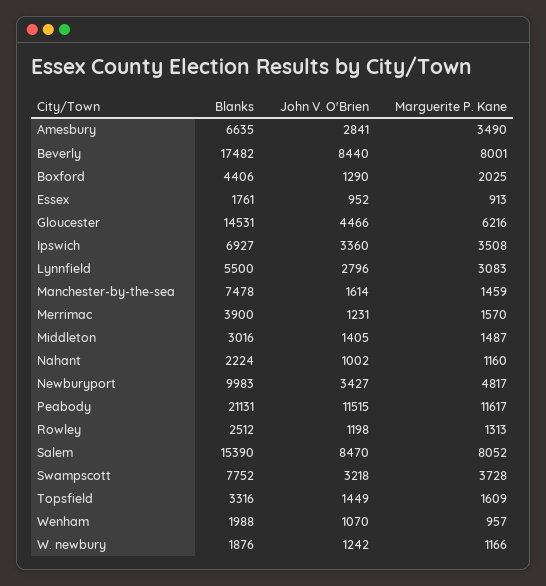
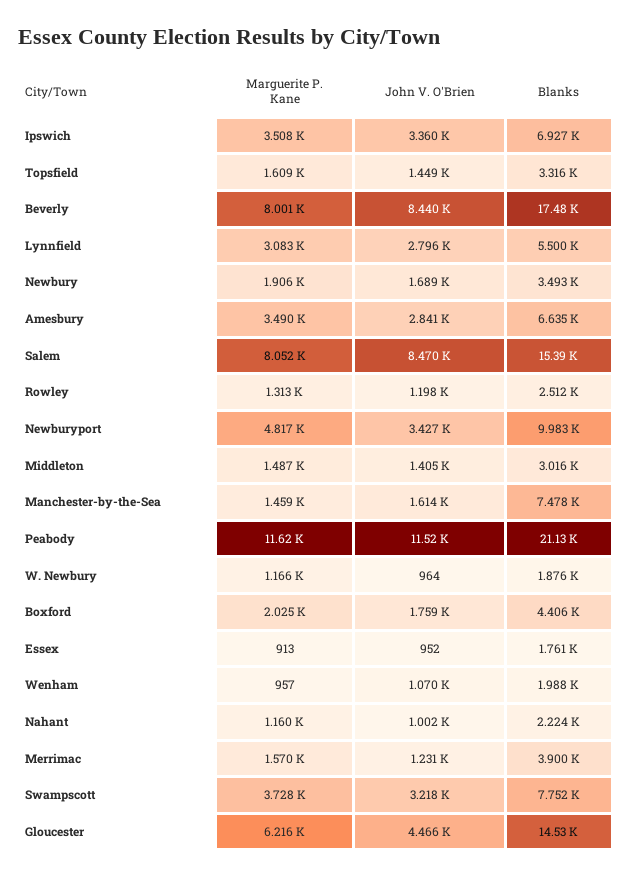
John V. O'Brien, Boxford: 1290 -> 1759
John V. O'Brien, W. newbury: 1242 -> 964
Marguerite P. Kane, Newbury: none -> 1906
John V. O'Brien, Newbury: none -> 1689
Blanks, Newbury: none -> 3493

